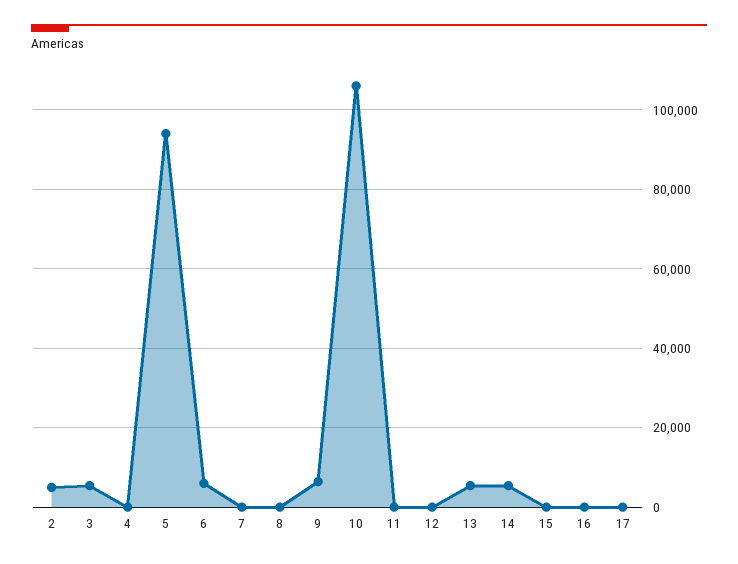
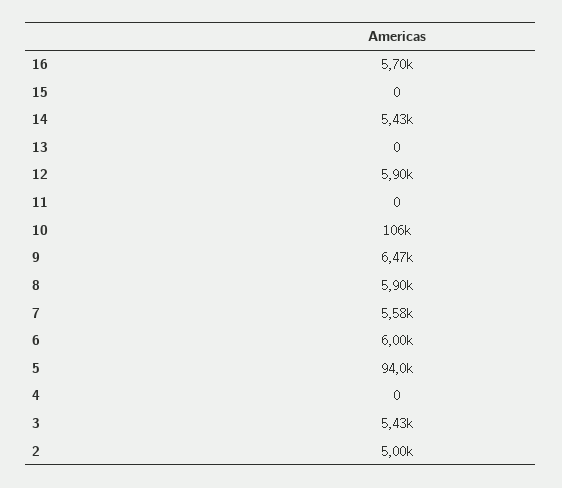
7: 0 -> 5580
8: 0 -> 5900
12: 0 -> 5900
13: 6000 -> 0
16: 0 -> 5700
17: 0 -> none

